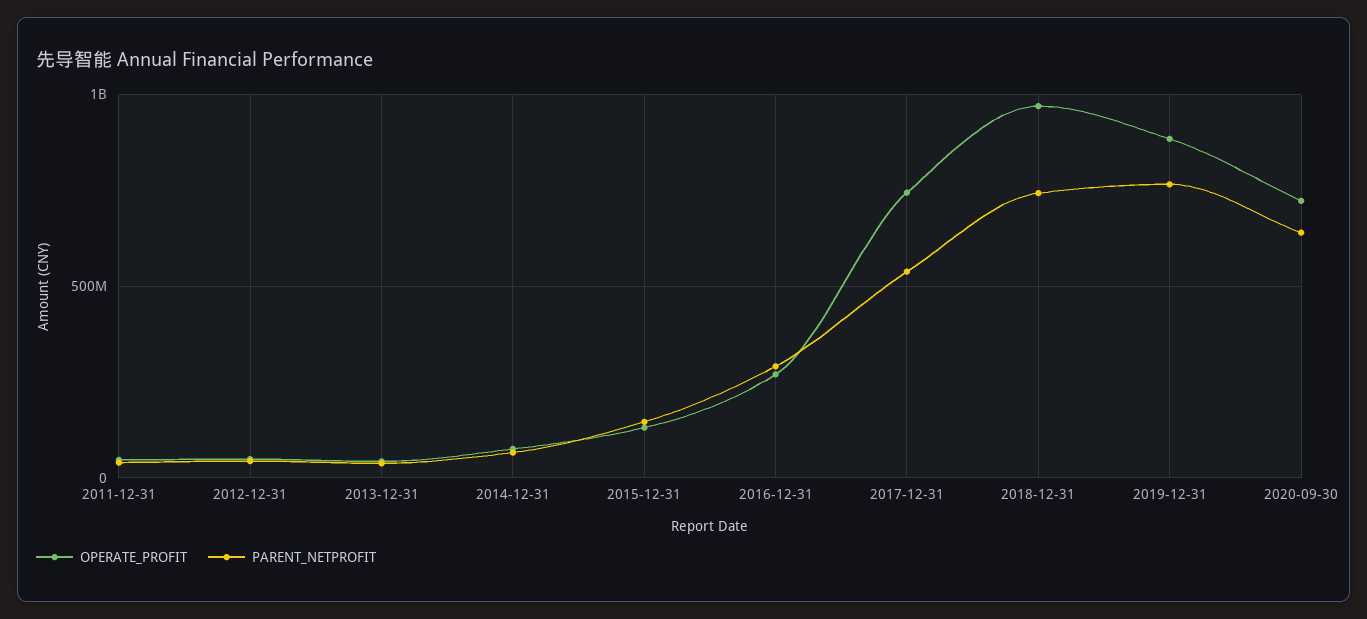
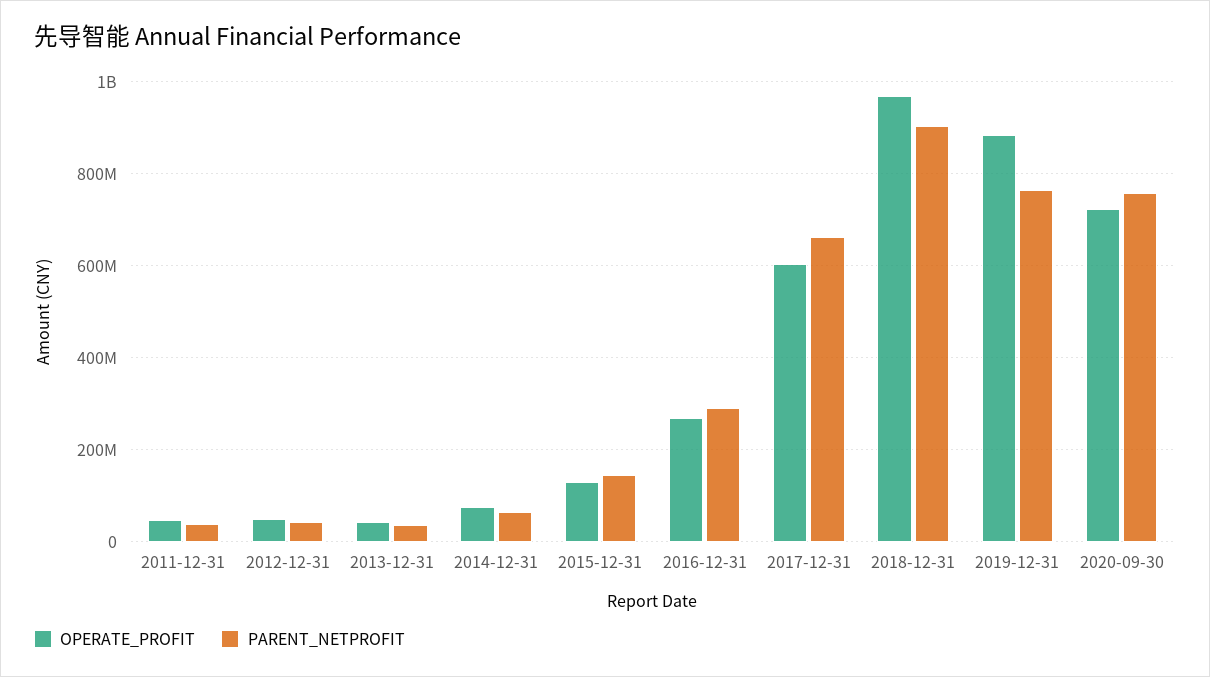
OPERATE_PROFIT, 2017-12-31: 750000000 -> 600000000
PARENT_NETPROFIT, 2017-12-31: 550000000 -> 660000000
PARENT_NETPROFIT, 2018-12-31: 750000000 -> 900000000
PARENT_NETPROFIT, 2020-09-30: 650000000 -> 760000000

